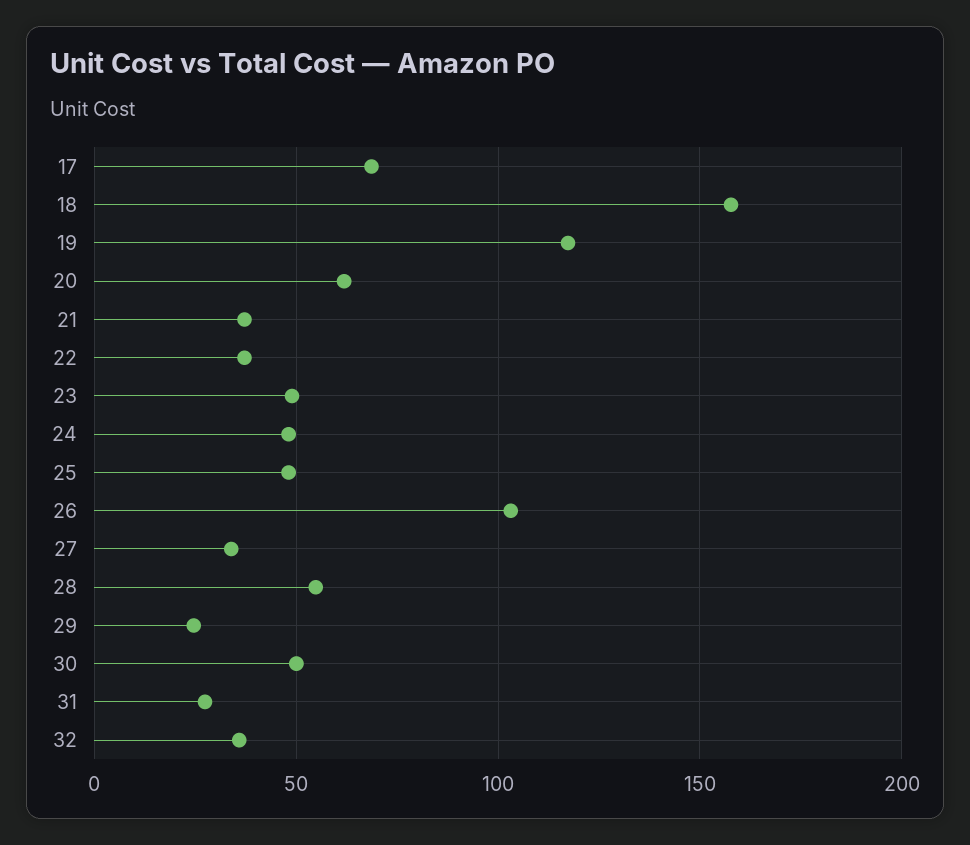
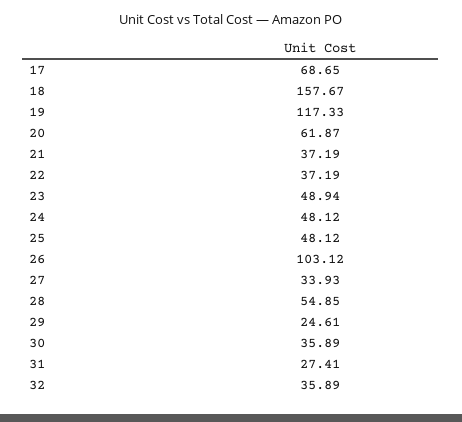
30: 50 -> 35.89

